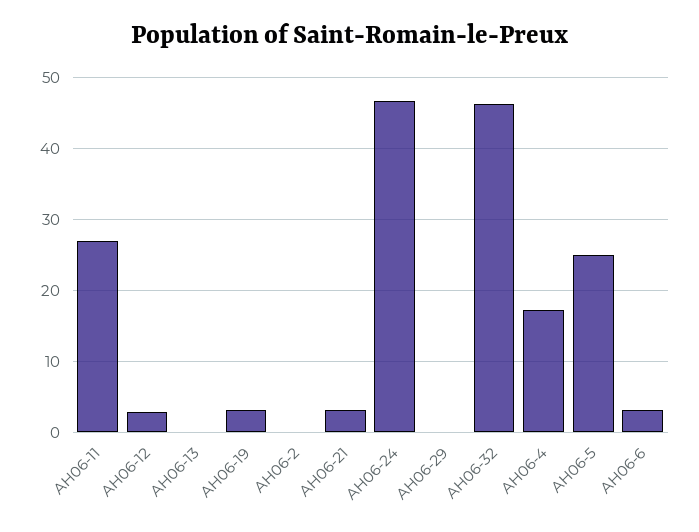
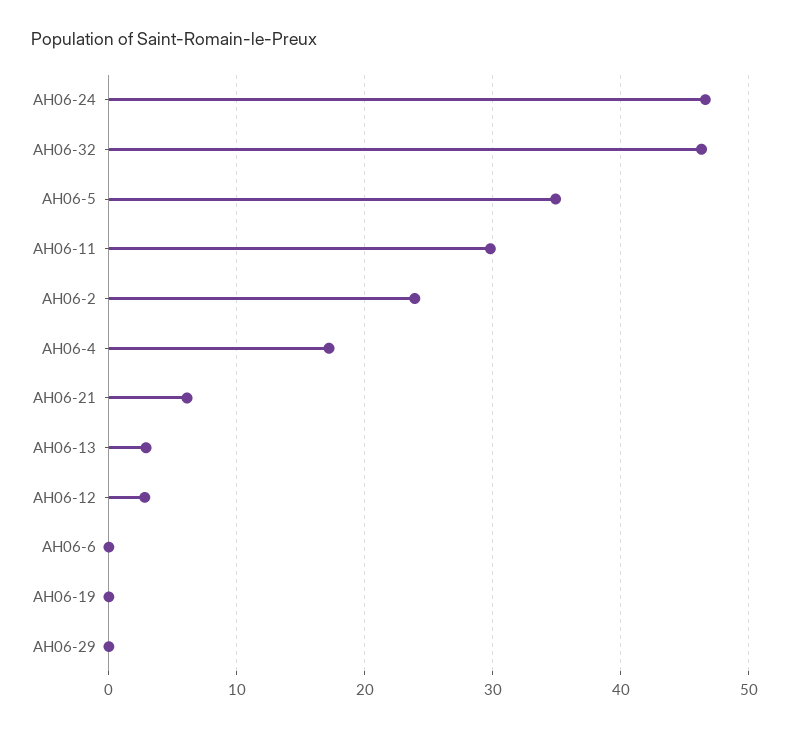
AH06-11: 27 -> 30
AH06-13: 0 -> 3
AH06-19: 3 -> 0
AH06-2: 0 -> 24
AH06-21: 3 -> 6
AH06-5: 25 -> 35
AH06-6: 3 -> 0

